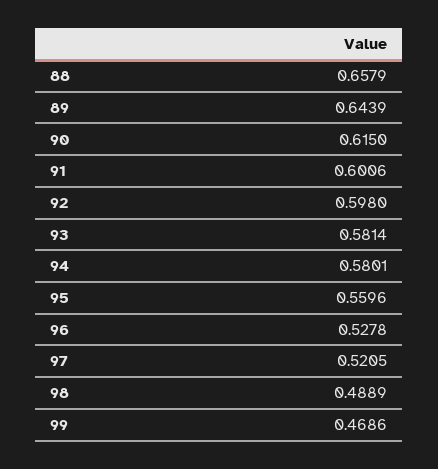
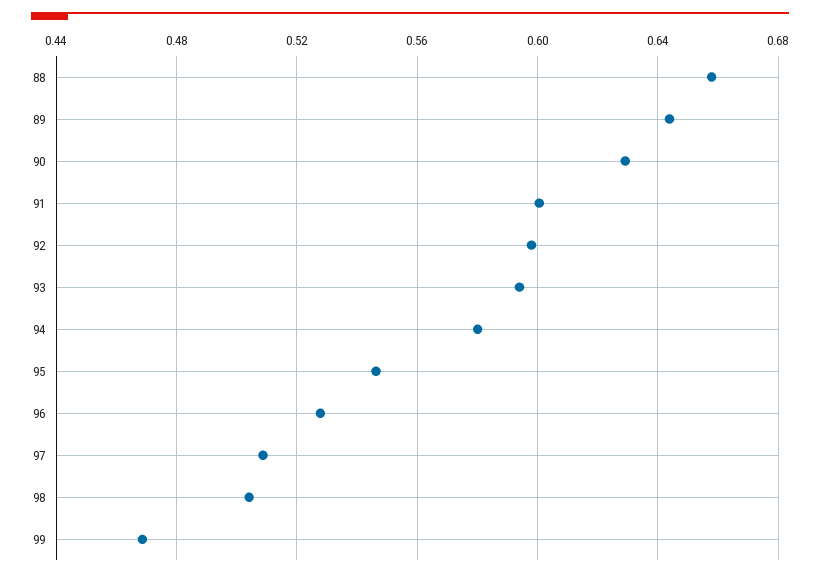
90: 0.615 -> 0.63
93: 0.5814 -> 0.595
95: 0.5596 -> 0.545
97: 0.5205 -> 0.51
98: 0.4889 -> 0.505

